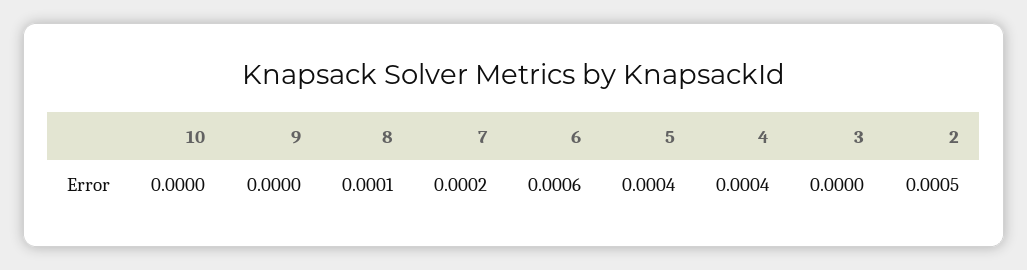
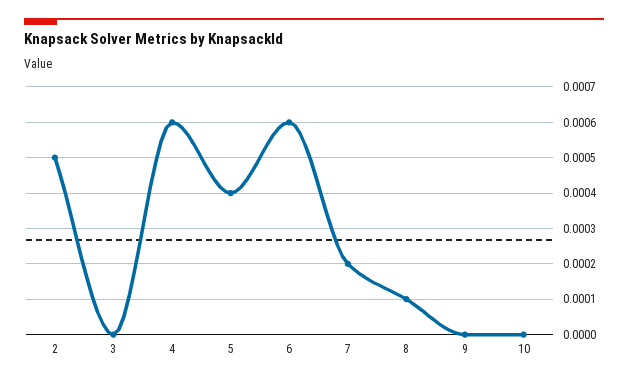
4: 0.0004 -> 0.0006

